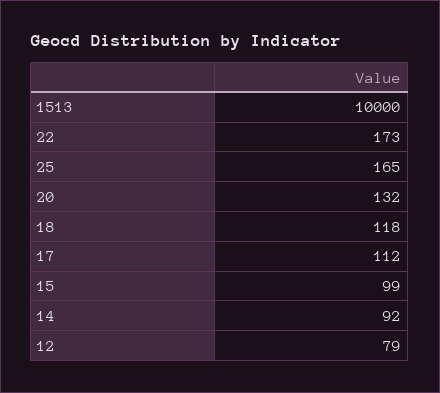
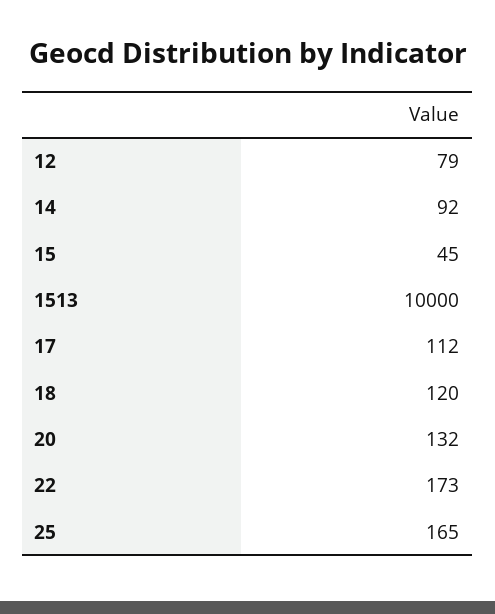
18: 118 -> 120
15: 99 -> 45

